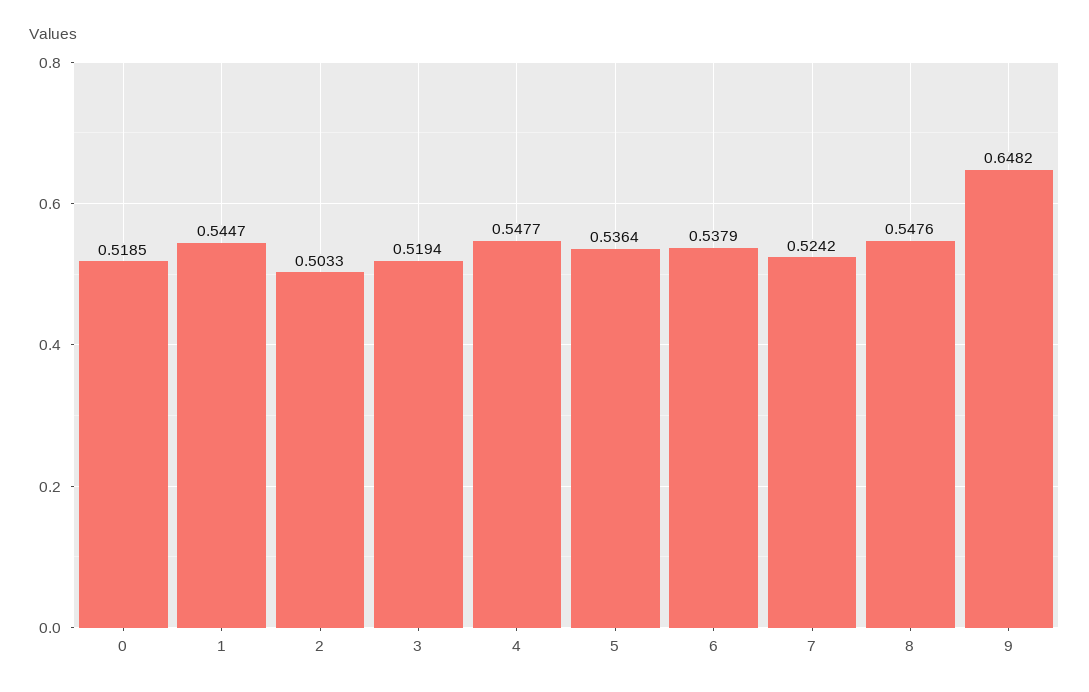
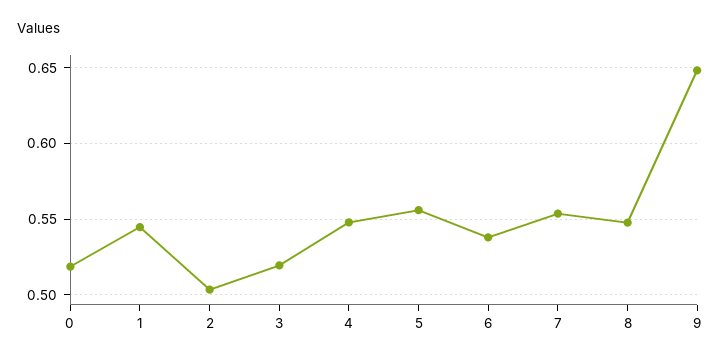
5: 0.5364 -> 0.555
7: 0.5242 -> 0.555

